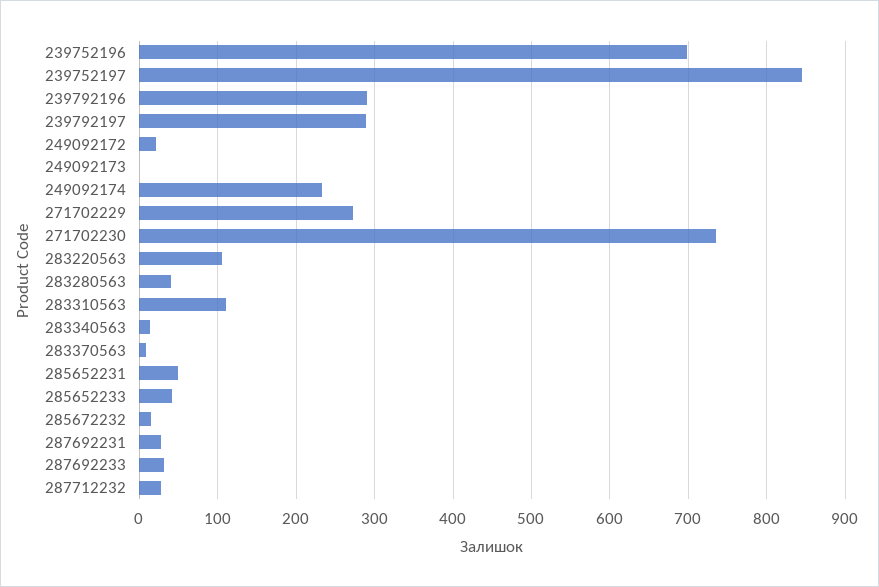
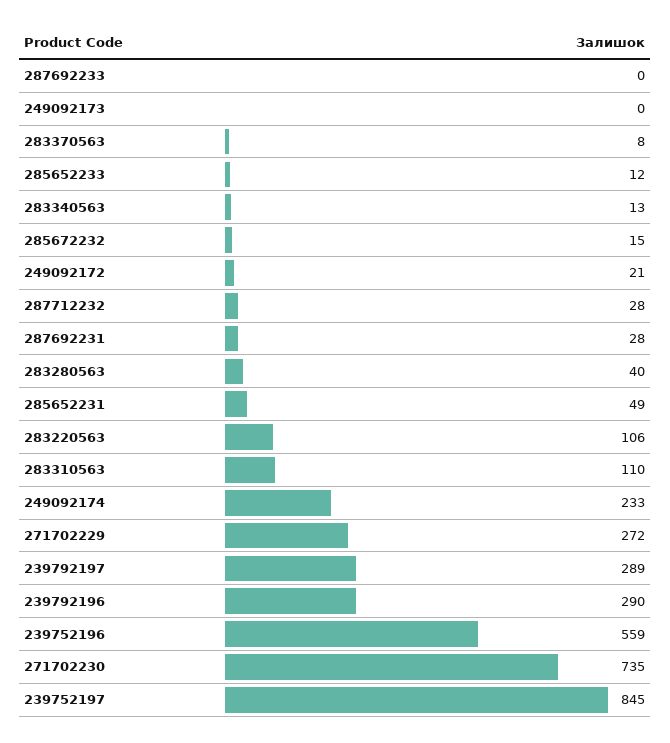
239752196: 700 -> 559
285652233: 40 -> 12
287692233: 30 -> 0

